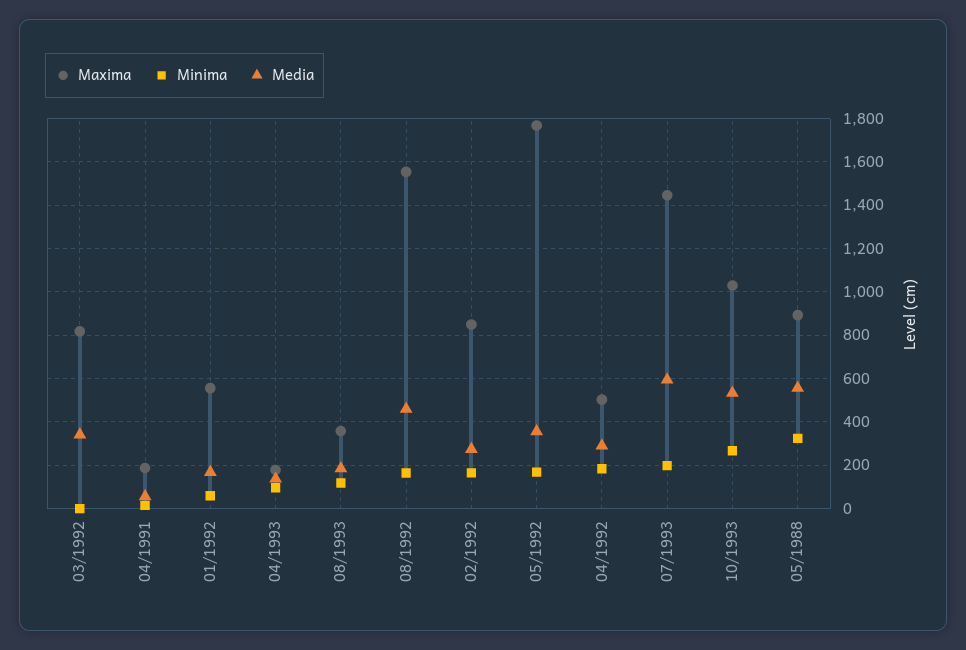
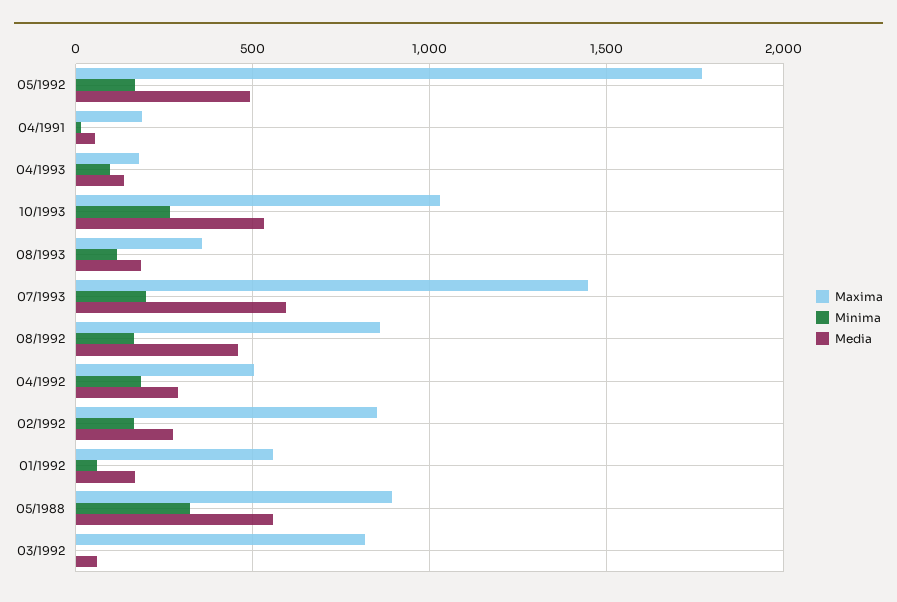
Media, 03/1992: 350 -> 50
Maxima, 08/1992: 1550 -> 850
Media, 05/1992: 350 -> 500

